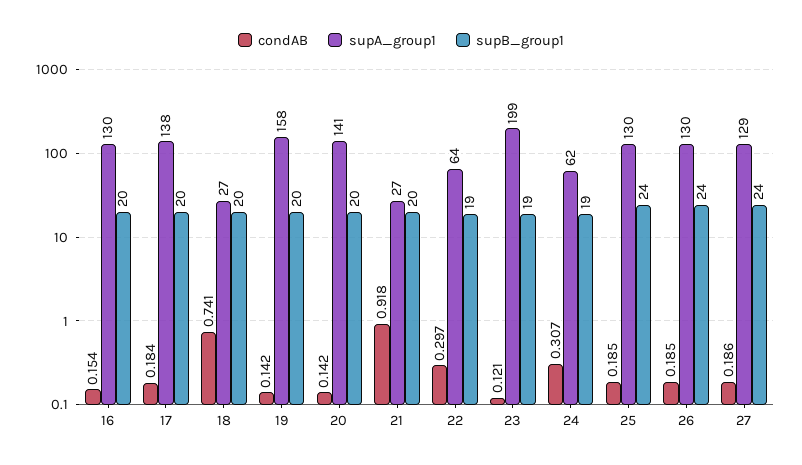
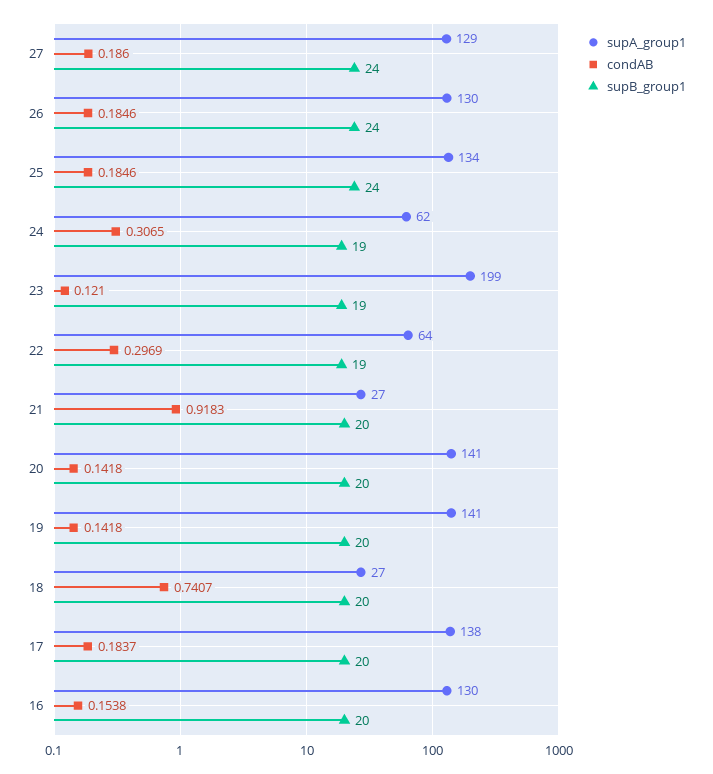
supA_group1, 19: 158 -> 141
supA_group1, 25: 130 -> 134

